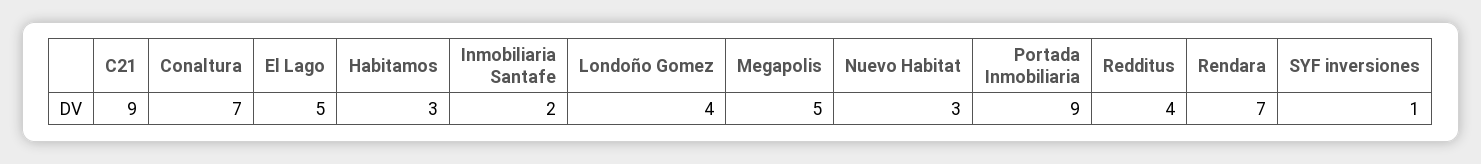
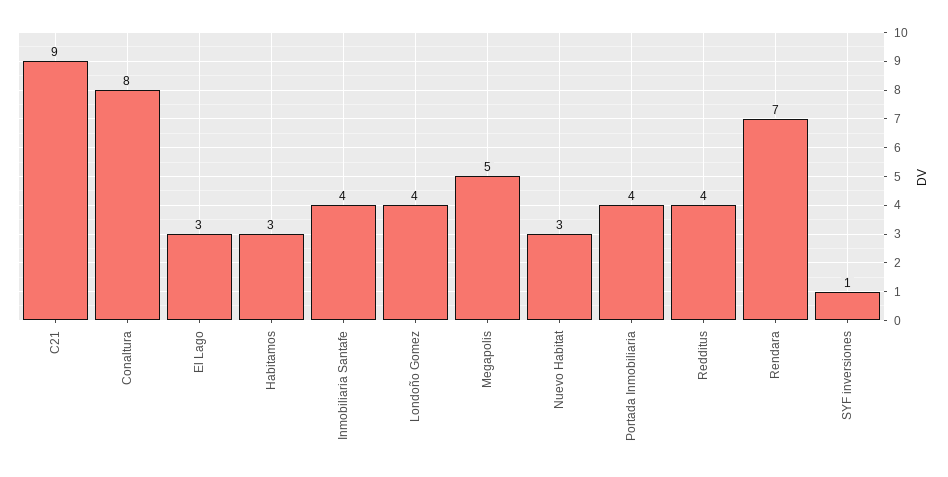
Conaltura: 7 -> 8
El Lago: 5 -> 3
Inmobiliaria Santafe: 2 -> 4
Portada Inmobiliaria: 9 -> 4

